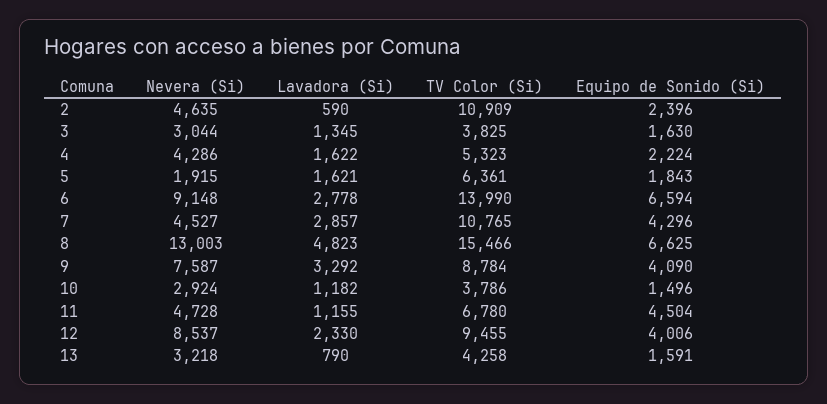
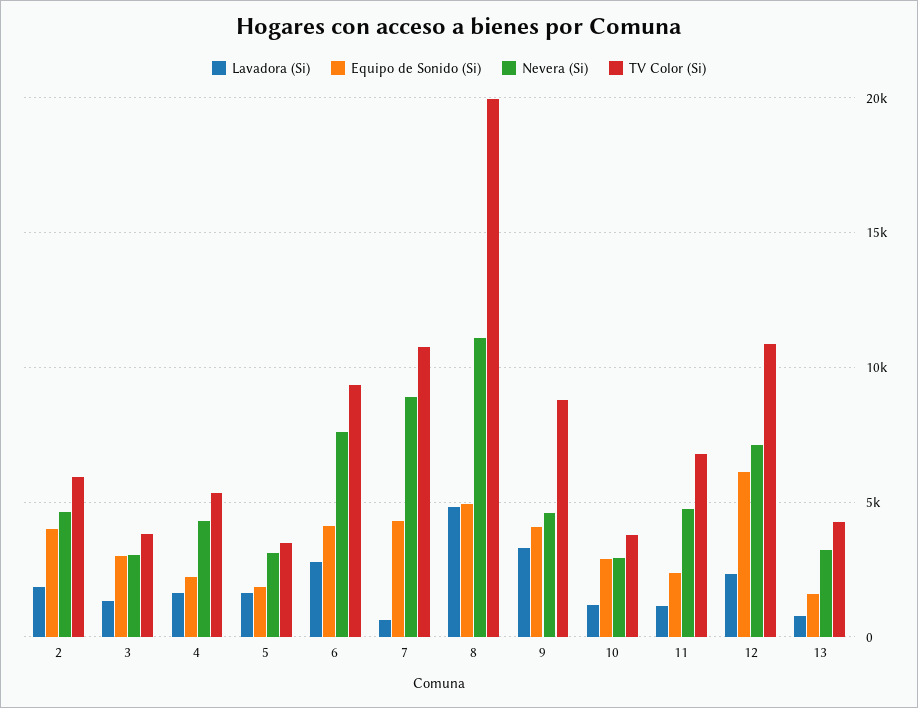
Lavadora (Si), 2: 590 -> 2000
TV Color (Si), 2: 10909 -> 6000
Equipo de Sonido (Si), 2: 2396 -> 4000
Equipo de Sonido (Si), 3: 1630 -> 3000
Nevera (Si), 5: 1915 -> 3000
TV Color (Si), 5: 6361 -> 3500
Nevera (Si), 6: 9148 -> 7500
TV Color (Si), 6: 13990 -> 9500
Equipo de Sonido (Si), 6: 6594 -> 4000
Nevera (Si), 7: 4527 -> 9000
Lavadora (Si), 7: 2857 -> 500
Nevera (Si), 8: 13003 -> 11000
TV Color (Si), 8: 15466 -> 20000
Equipo de Sonido (Si), 8: 6625 -> 5000
Nevera (Si), 9: 7587 -> 4500
Equipo de Sonido (Si), 10: 1496 -> 3000
Equipo de Sonido (Si), 11: 4504 -> 2500
Nevera (Si), 12: 8537 -> 7000
TV Color (Si), 12: 9455 -> 11000
Equipo de Sonido (Si), 12: 4006 -> 6000

